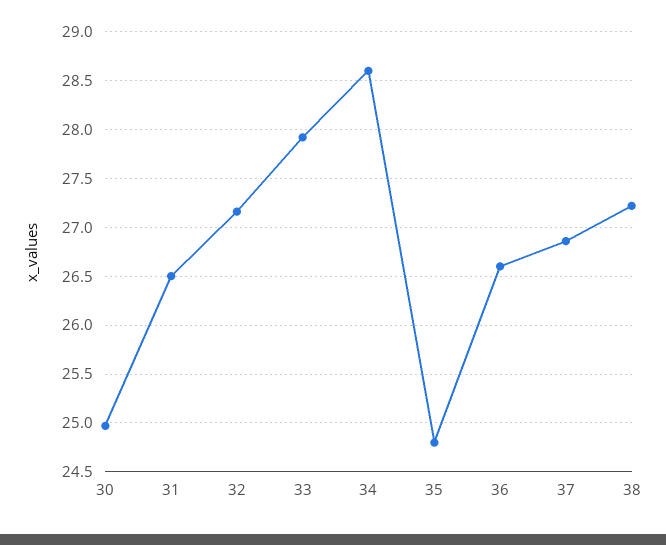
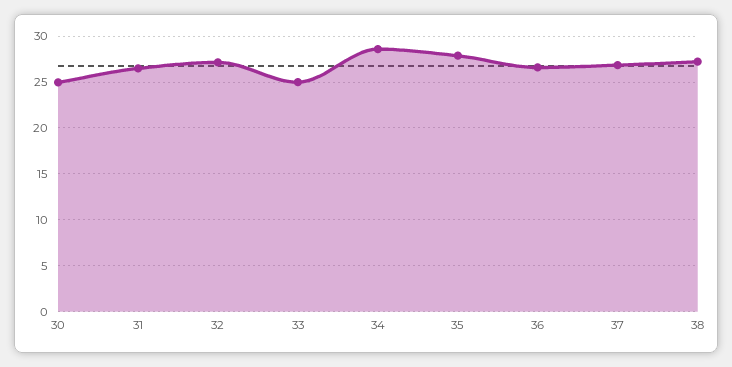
33: 27.9 -> 25
35: 24.8 -> 28

